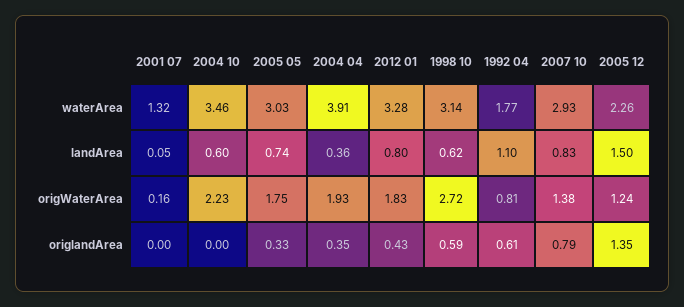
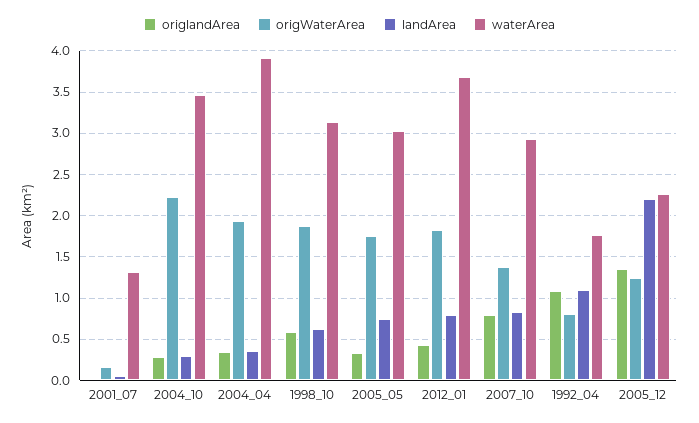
waterArea, 2012 01: 3.28 -> 3.7
landArea, 2004 10: 0.6 -> 0.3
landArea, 2005 12: 1.5 -> 2.2
origWaterArea, 1998 10: 2.72 -> 1.9
origlandArea, 2004 10: 0 -> 0.3
origlandArea, 1992 04: 0.61 -> 1.1

